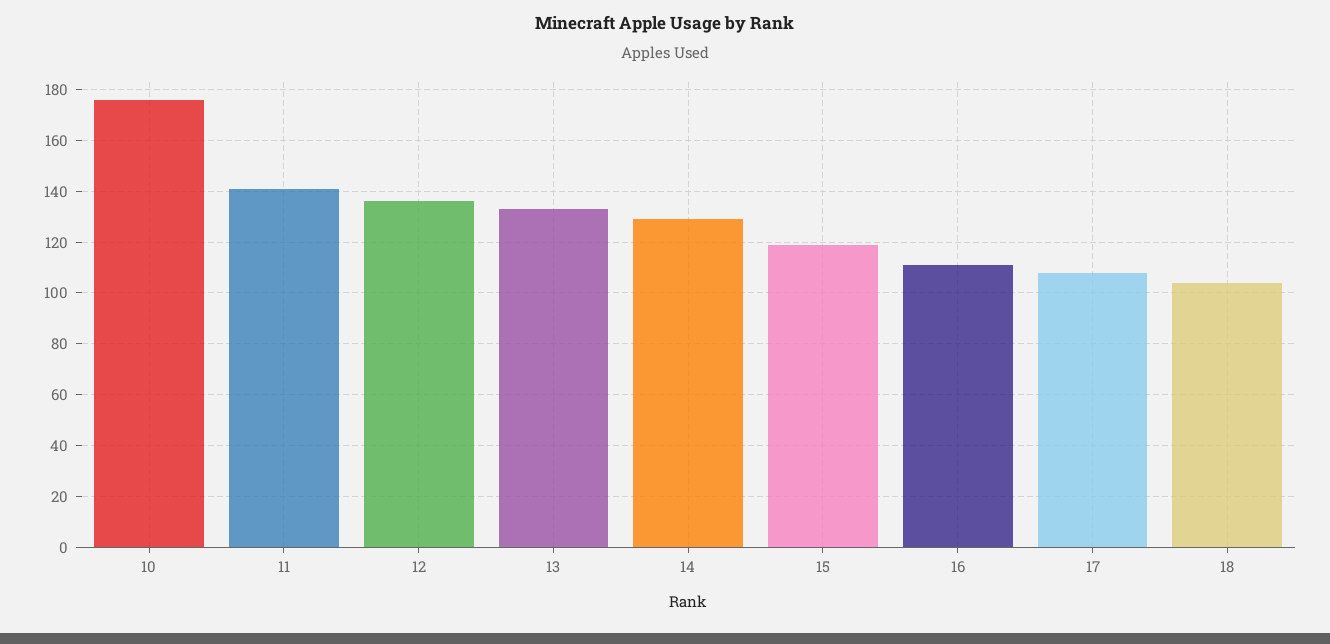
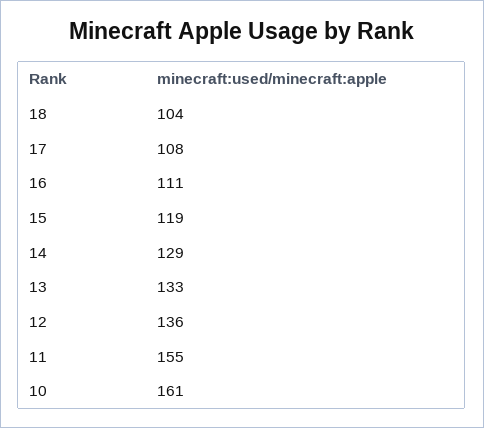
10: 175 -> 161
11: 140 -> 155

